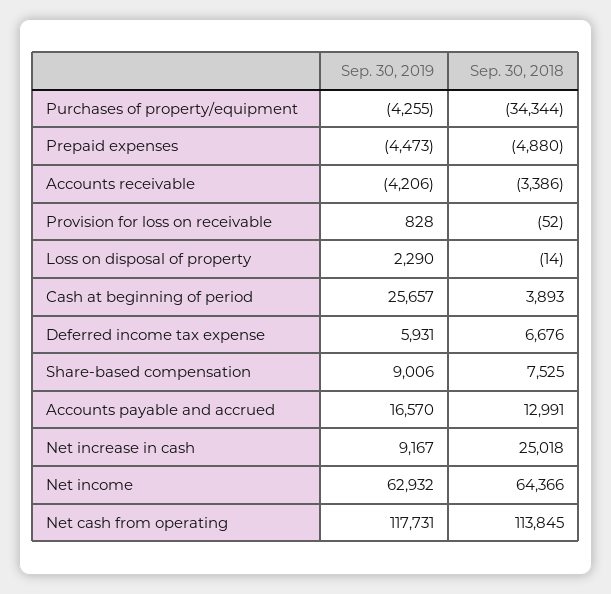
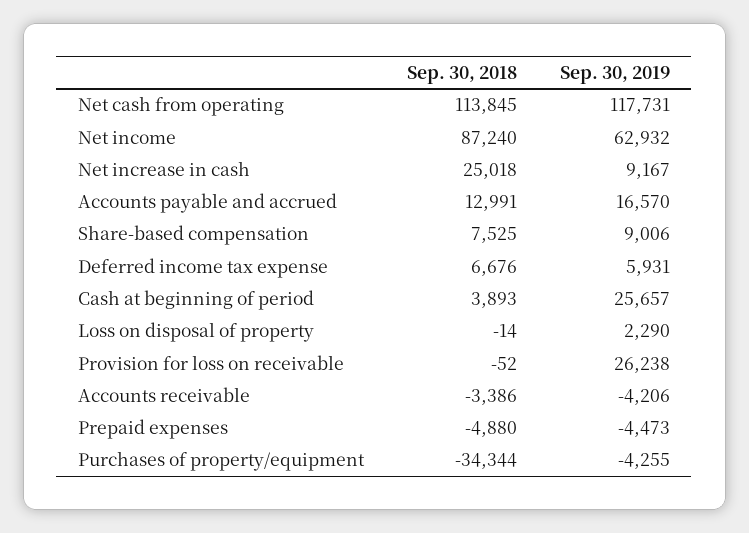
Sep. 30, 2019, Provision for loss on receivable: 828 -> 26238
Sep. 30, 2018, Net income: 64366 -> 87240

